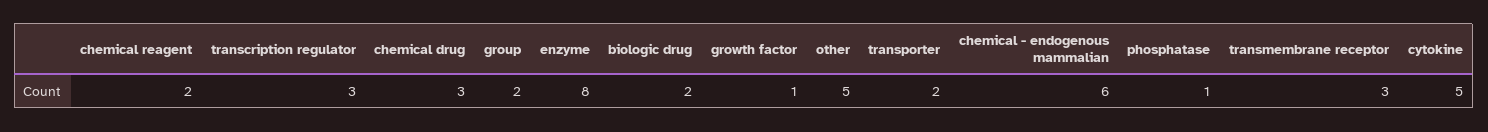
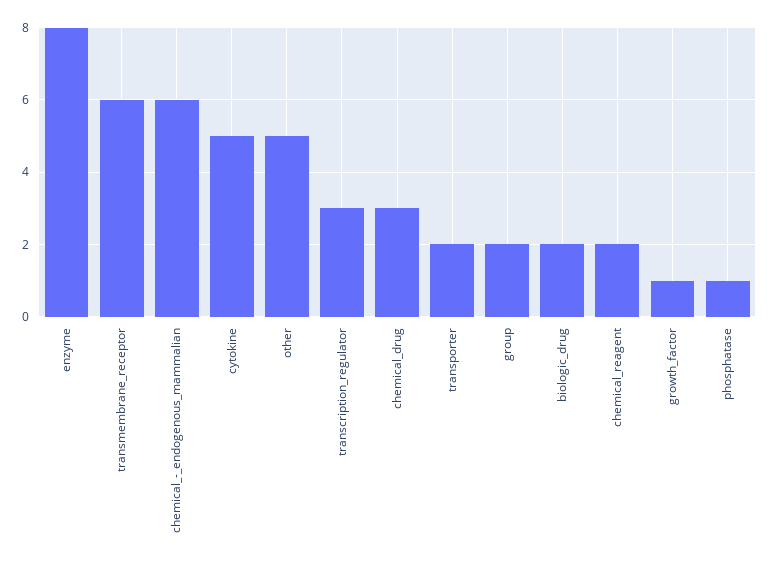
transmembrane receptor: 3 -> 6

